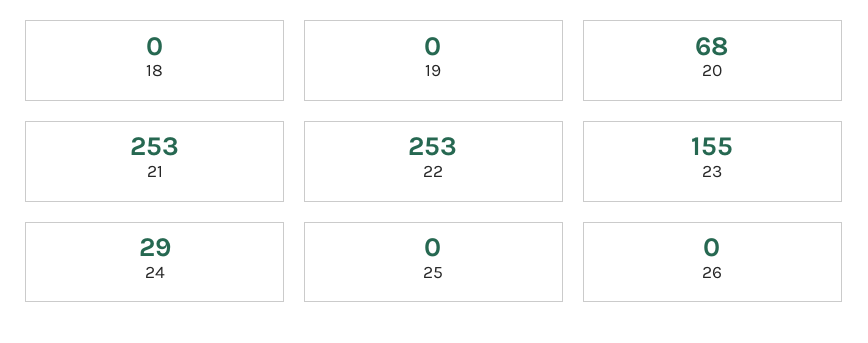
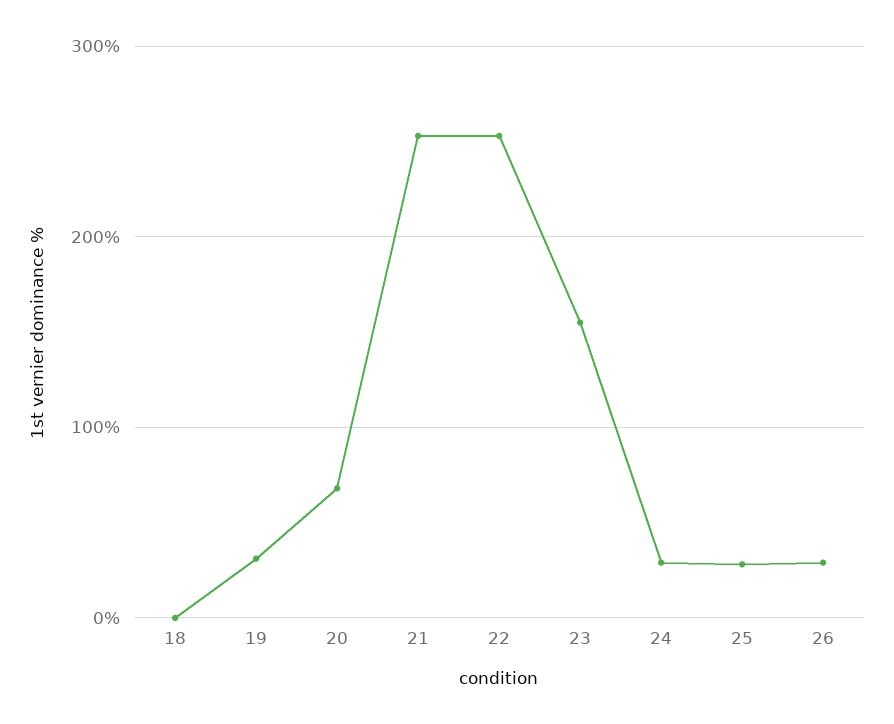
19: 0 -> 30
25: 0 -> 30
26: 0 -> 30

